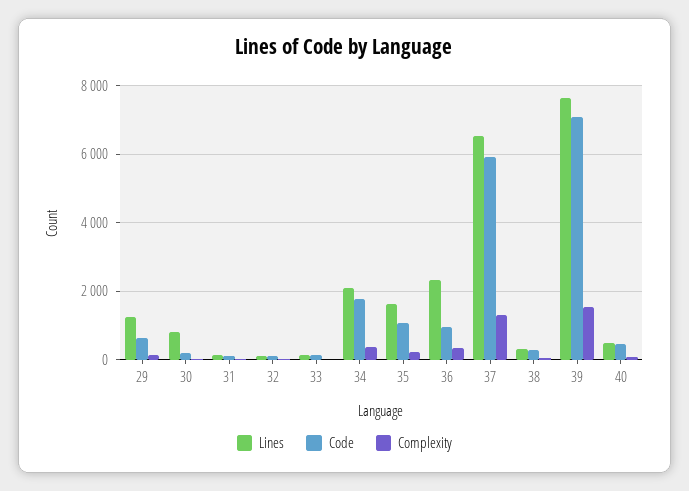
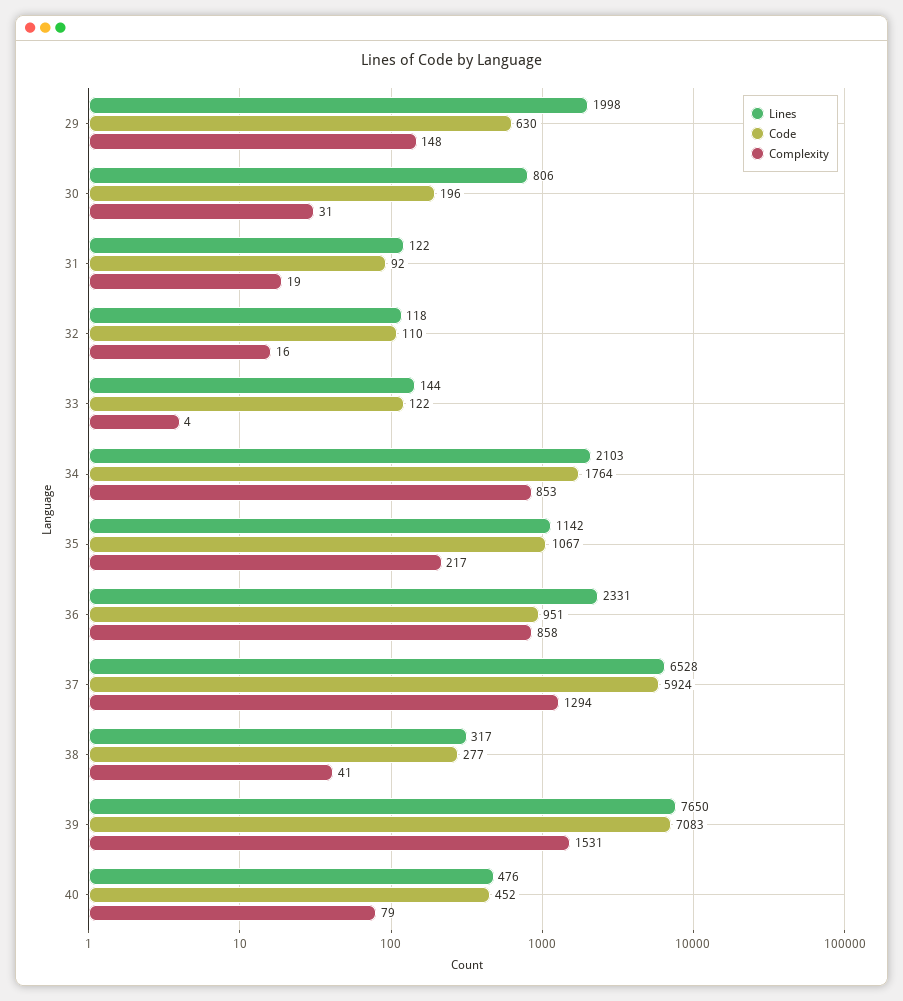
Lines, 29: 1200 -> 1998
Complexity, 34: 400 -> 853
Lines, 35: 1600 -> 1142
Complexity, 36: 400 -> 858

